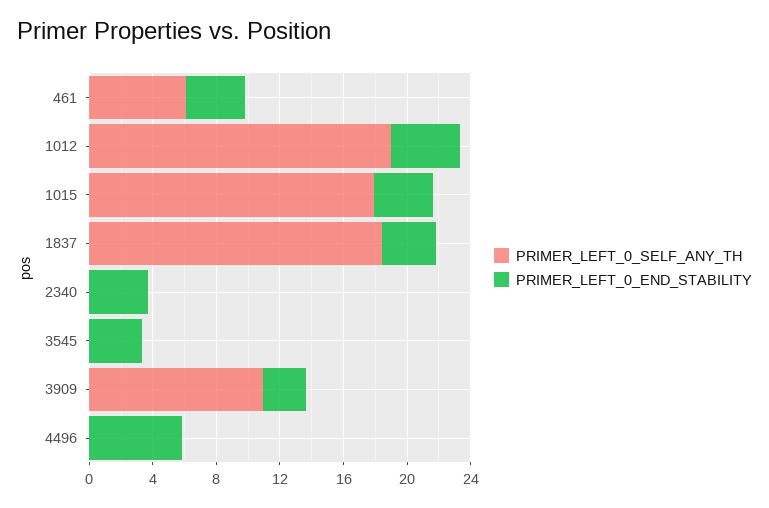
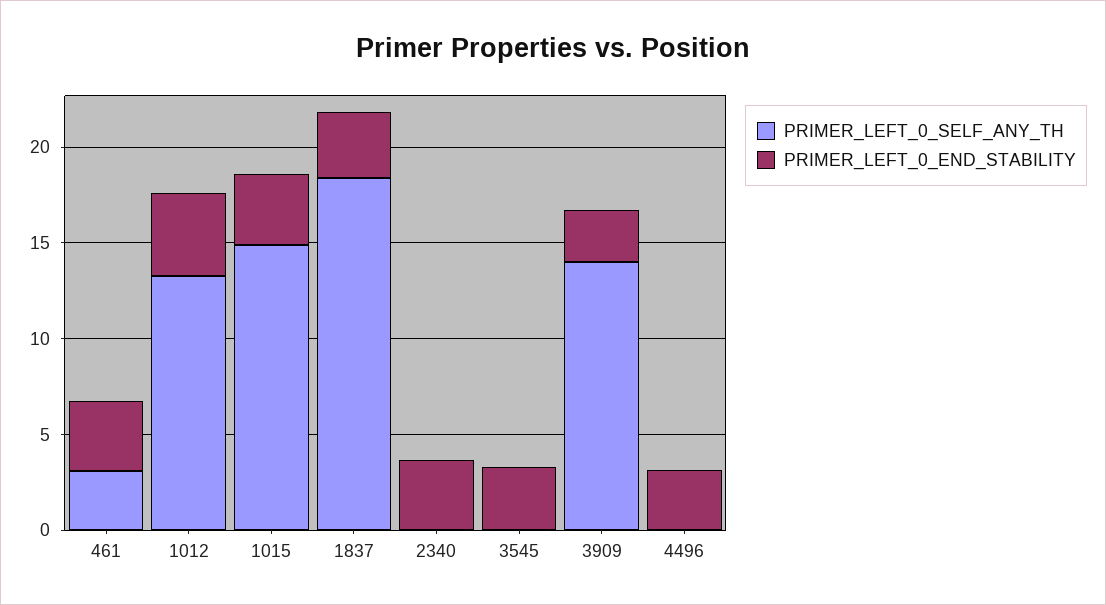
PRIMER_LEFT_0_SELF_ANY_TH, 461: 6 -> 3
PRIMER_LEFT_0_SELF_ANY_TH, 1012: 19 -> 13
PRIMER_LEFT_0_SELF_ANY_TH, 1015: 18 -> 15
PRIMER_LEFT_0_SELF_ANY_TH, 3909: 11 -> 14
PRIMER_LEFT_0_END_STABILITY, 4496: 6 -> 3

